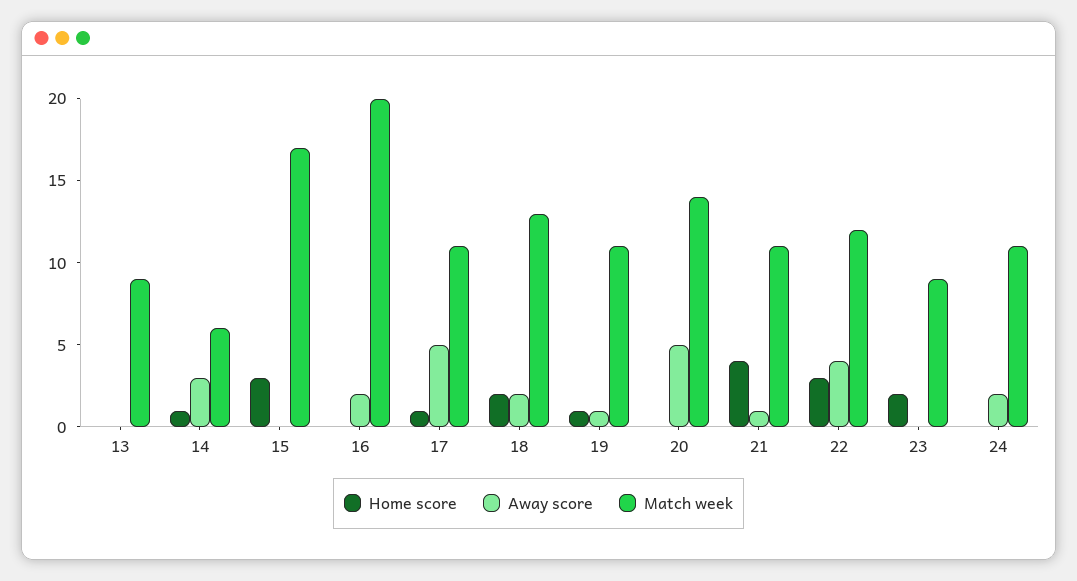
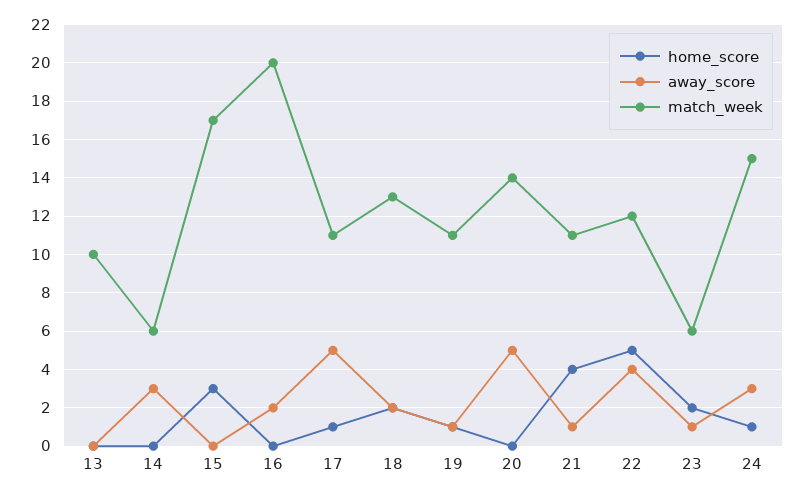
Match week, 13: 9 -> 10
Home score, 14: 1 -> 0
Home score, 22: 3 -> 5
Away score, 23: 0 -> 1
Match week, 23: 9 -> 6
Home score, 24: 0 -> 1
Away score, 24: 2 -> 3
Match week, 24: 11 -> 15

